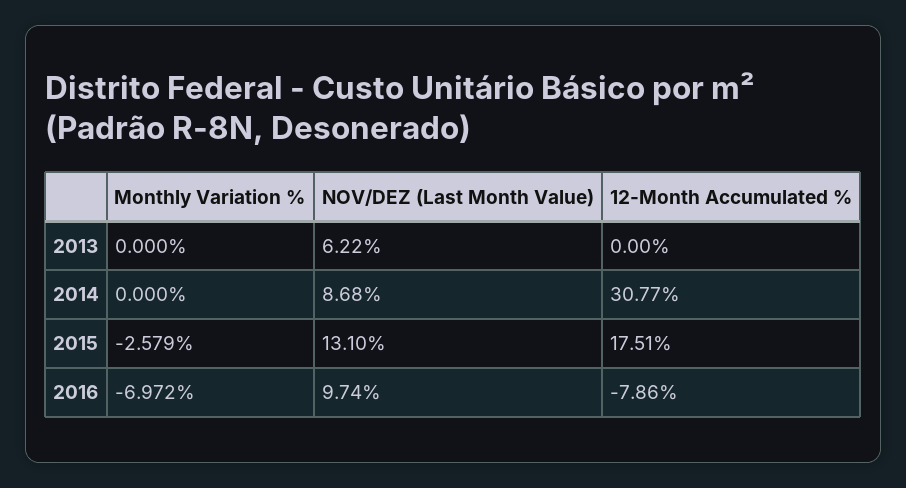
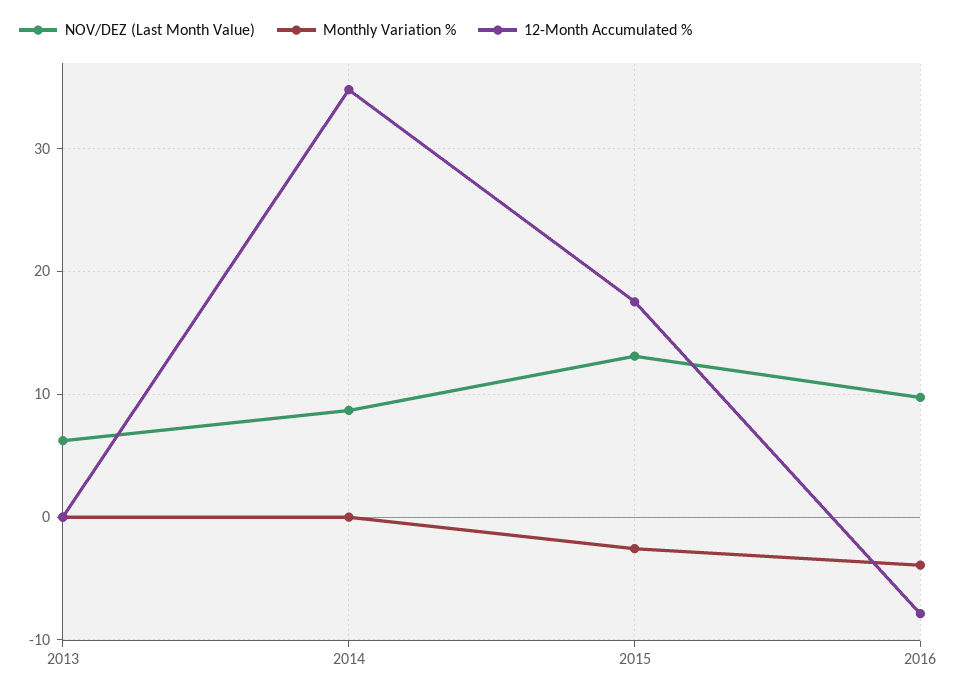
12-Month Accumulated %, 2014: 30.77 -> 35
Monthly Variation %, 2016: -6.972 -> -4

